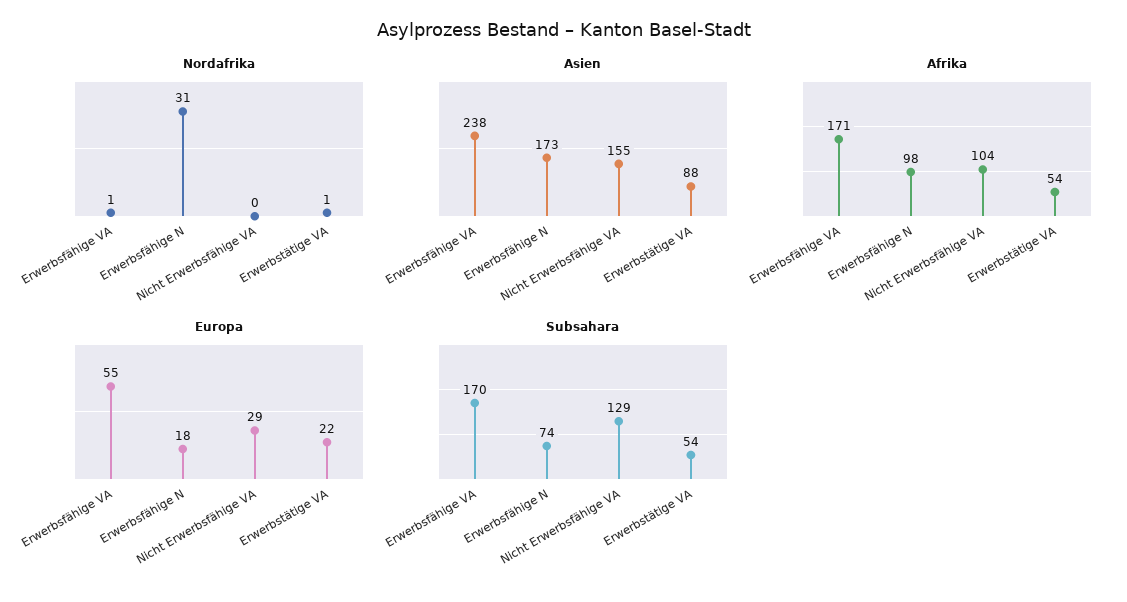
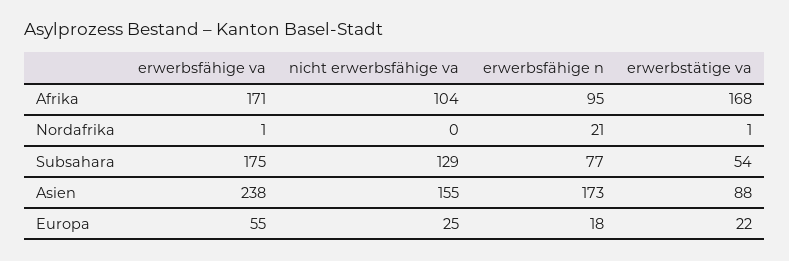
Nordafrika, Erwerbsfähige N: 31 -> 21
Afrika, Erwerbsfähige N: 98 -> 95
Afrika, Erwerbstätige VA: 54 -> 168
Europa, Nicht Erwerbsfähige VA: 29 -> 25
Subsahara, Erwerbsfähige VA: 170 -> 175
Subsahara, Erwerbsfähige N: 74 -> 77

